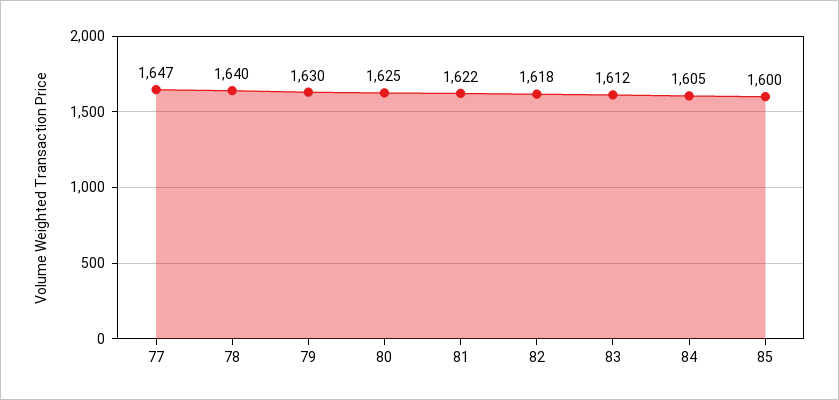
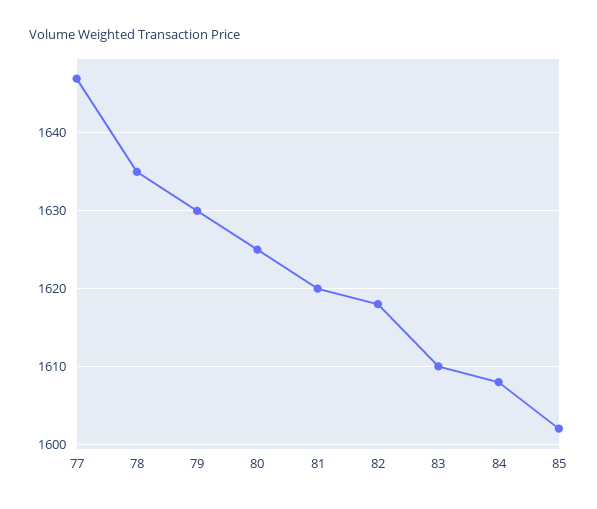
78: 1640 -> 1635
81: 1622 -> 1620
83: 1612 -> 1610
84: 1605 -> 1608
85: 1600 -> 1602

